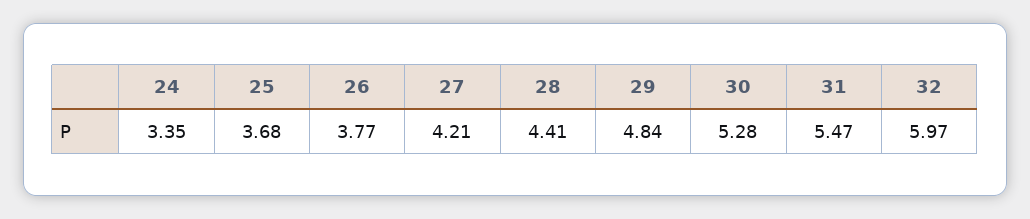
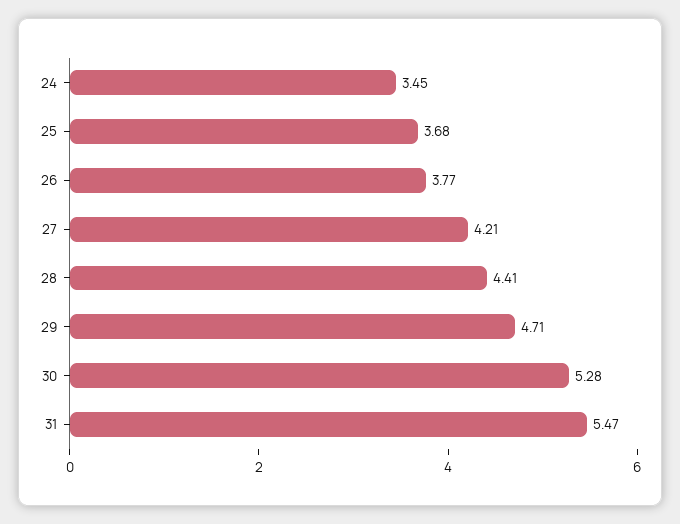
24: 3.35 -> 3.45
29: 4.84 -> 4.71
32: 5.97 -> none

